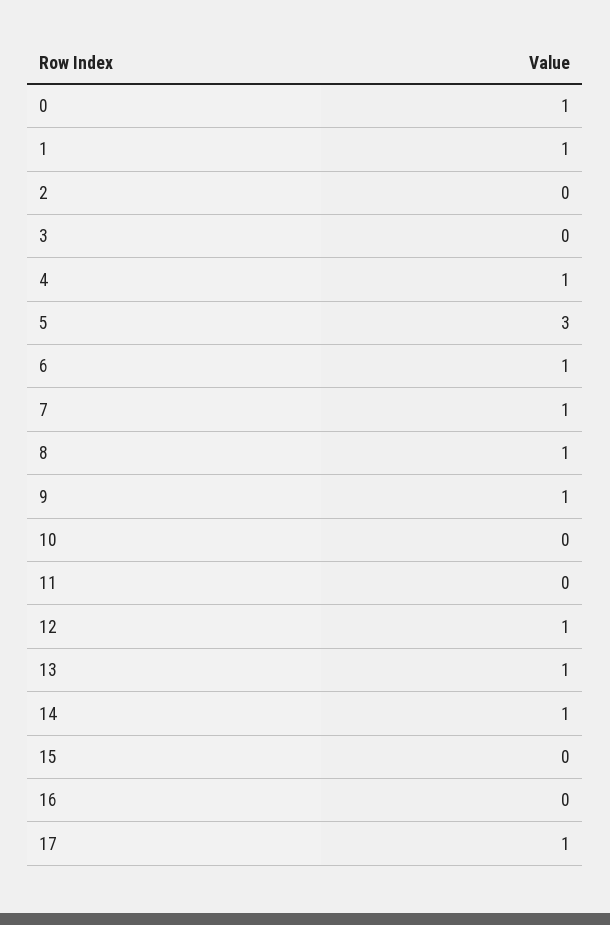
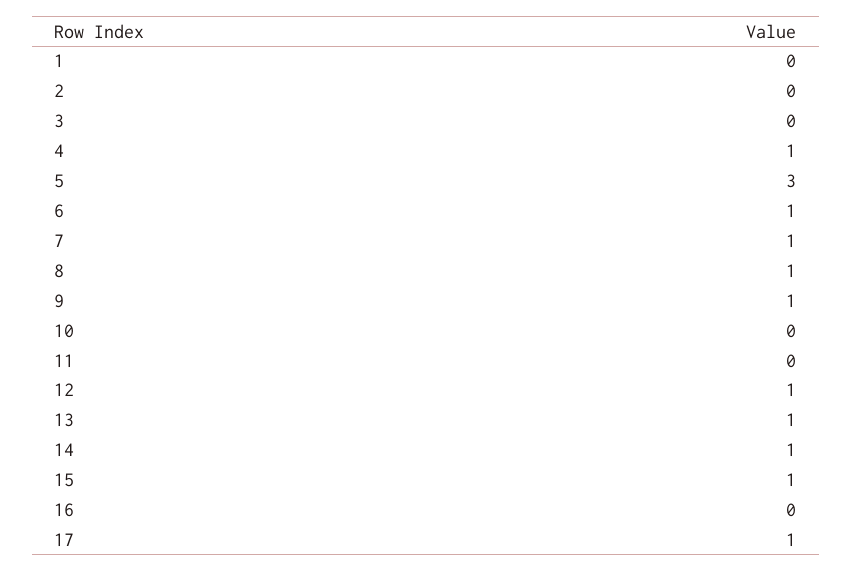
0: 1 -> none
1: 1 -> 0
15: 0 -> 1

